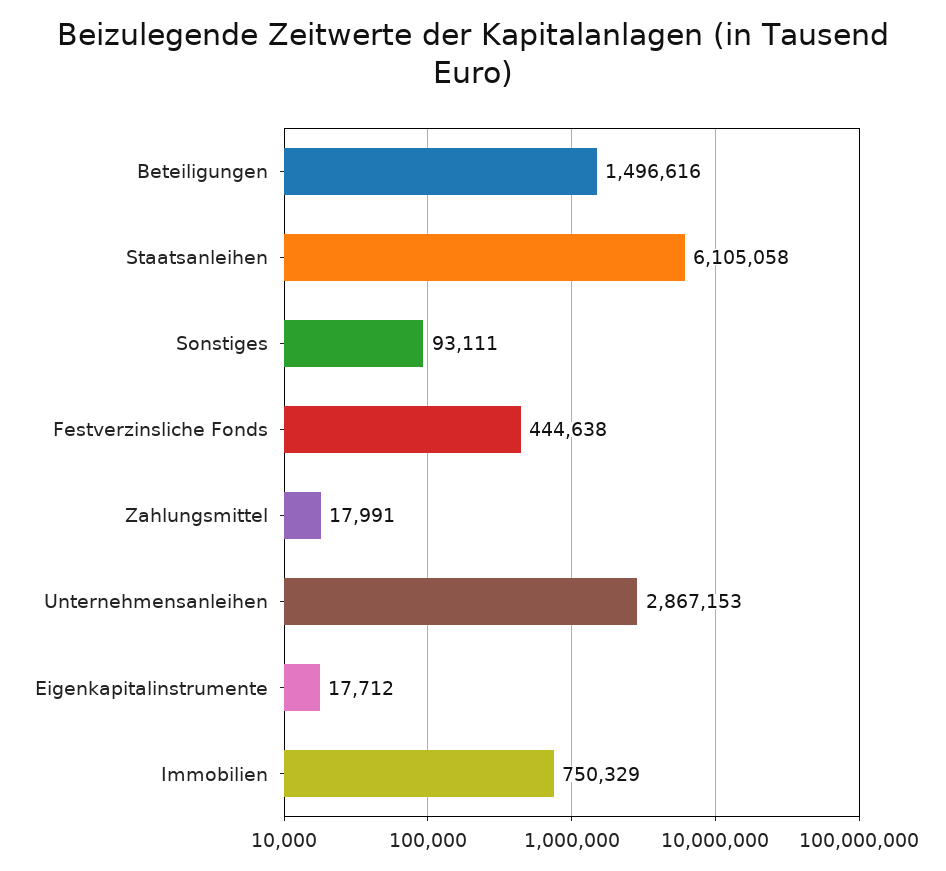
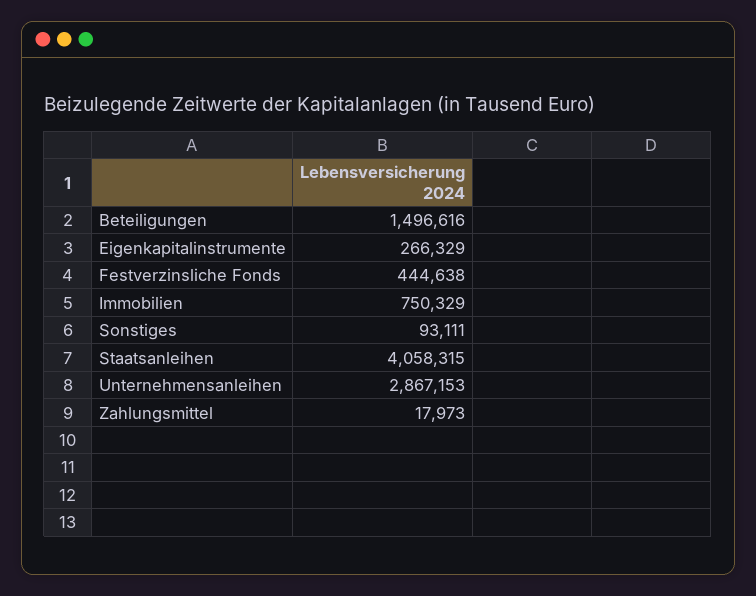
Staatsanleihen: 6105058 -> 4058315
Zahlungsmittel: 17991 -> 17973
Eigenkapitalinstrumente: 17712 -> 266329

